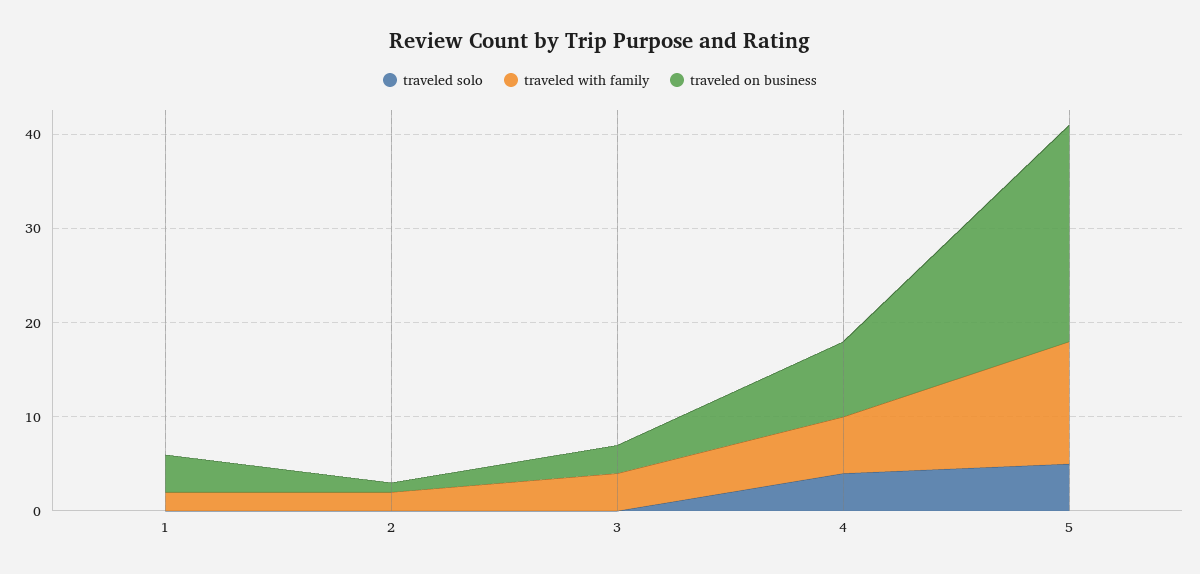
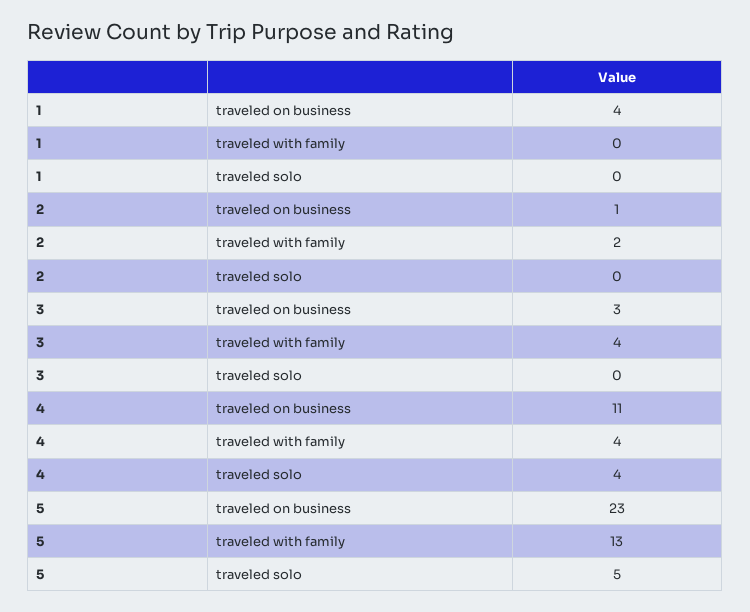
traveled with family, 1: 2 -> 0
traveled with family, 4: 6 -> 4
traveled on business, 4: 8 -> 11

